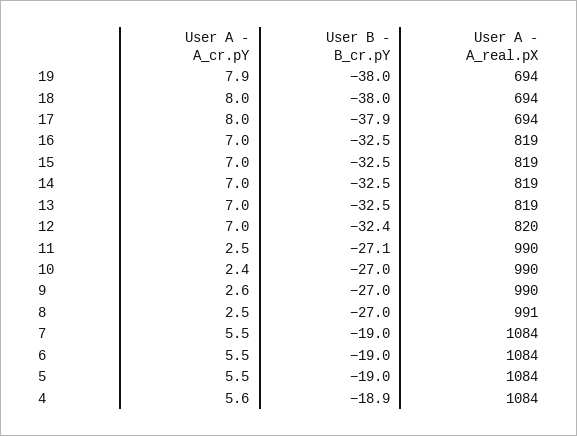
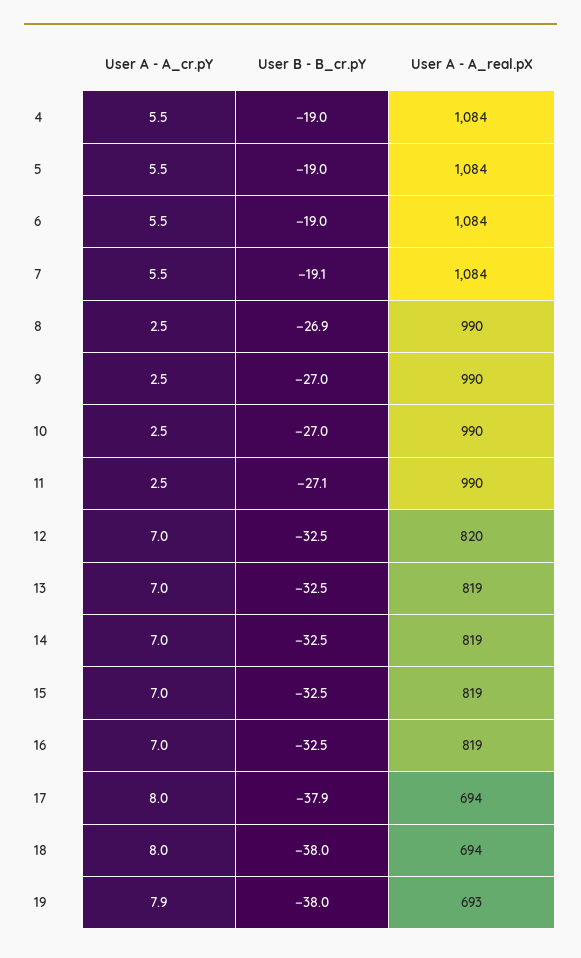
User A - A_real.pX, 19: 694 -> 693
User B - B_cr.pY, 12: -32.4 -> -32.5
User A - A_cr.pY, 10: 2.4 -> 2.5
User A - A_cr.pY, 9: 2.6 -> 2.5
User B - B_cr.pY, 8: -27 -> -26.9
User A - A_real.pX, 8: 991 -> 990
User B - B_cr.pY, 7: -19 -> -19.1
User A - A_cr.pY, 4: 5.6 -> 5.5
User B - B_cr.pY, 4: -18.9 -> -19

